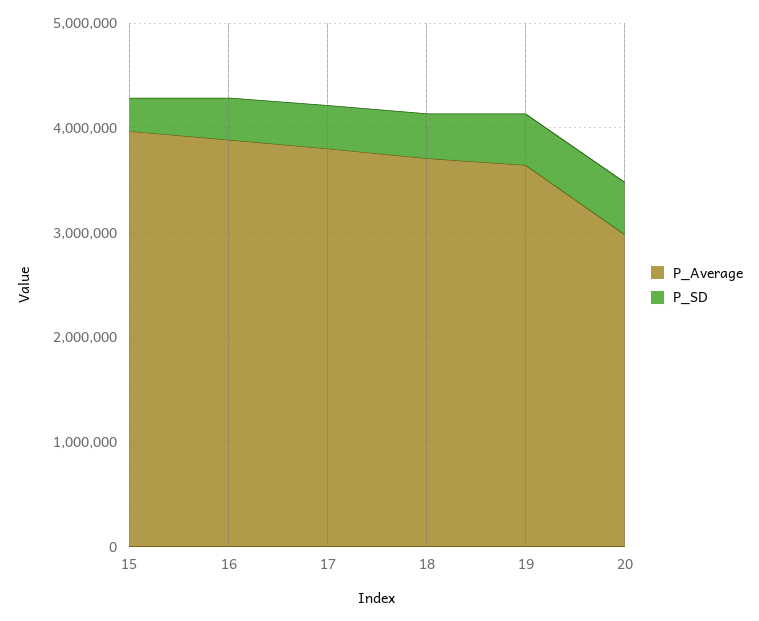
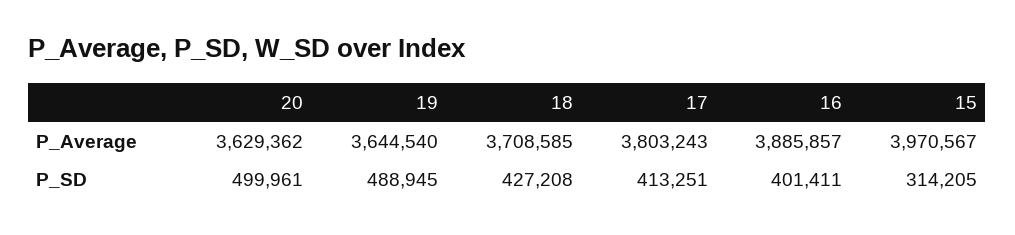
P_Average, 20: 3000000 -> 3629362

